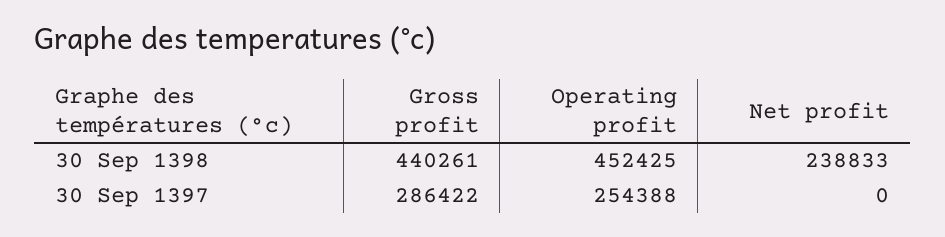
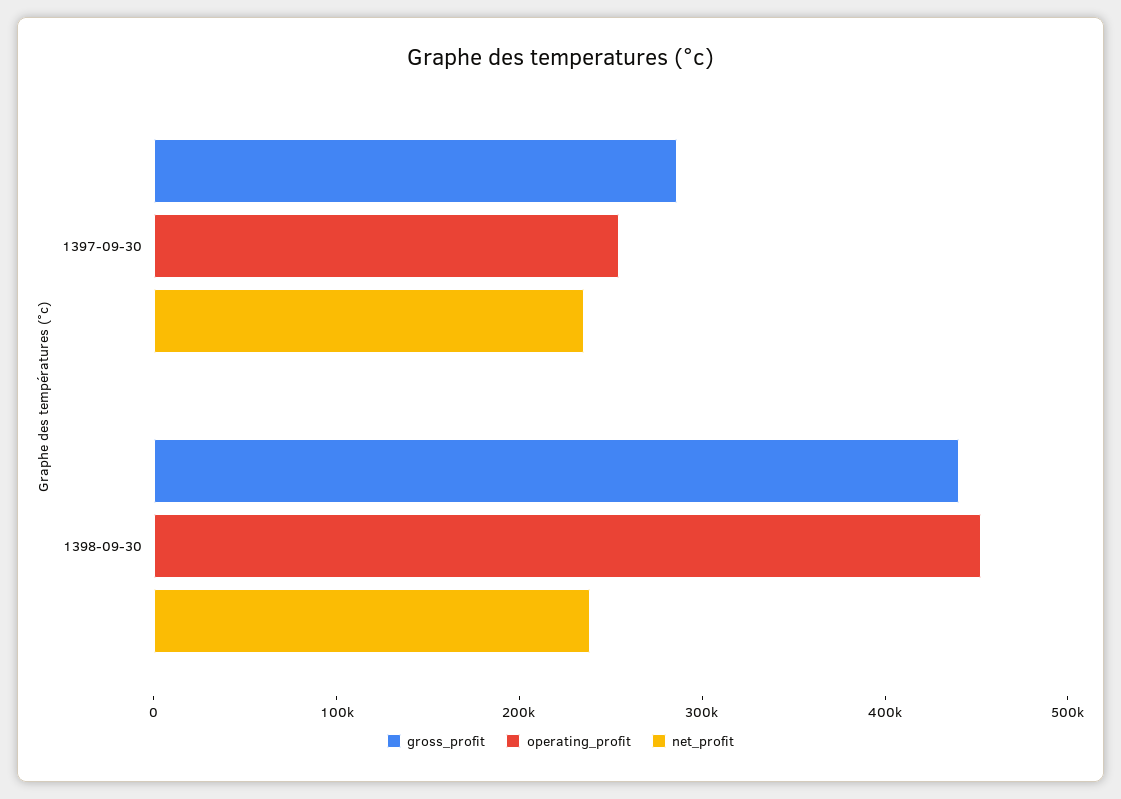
Net profit, 30 Sep 1397: 0 -> 240000

